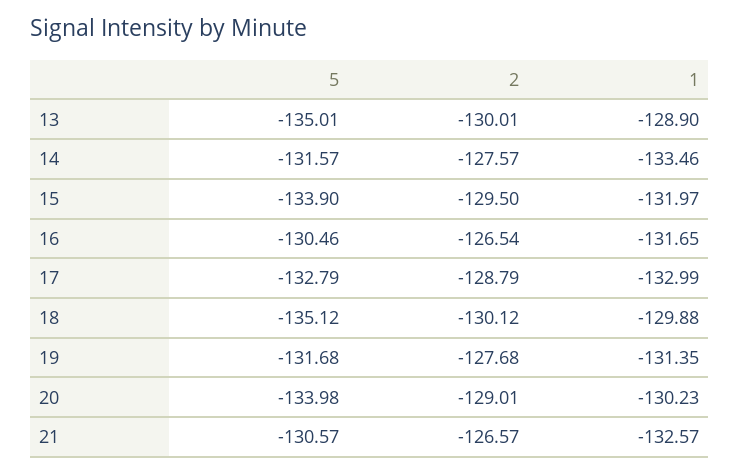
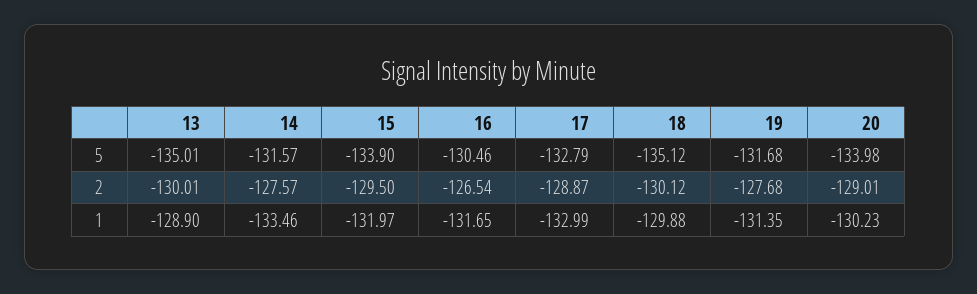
2, 17: -128.79 -> -128.87
5, 21: -130.57 -> none
2, 21: -126.57 -> none
1, 21: -132.57 -> none

